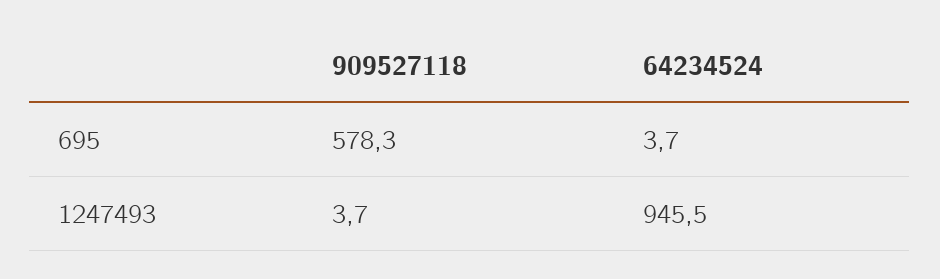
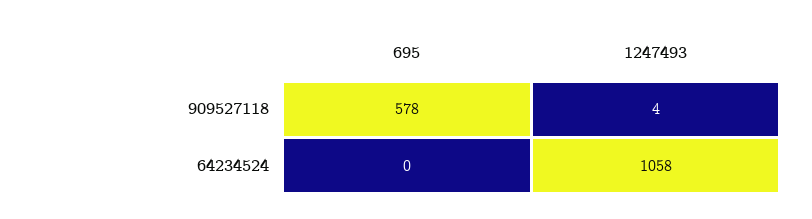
64234524, 695: 3.7 -> 0
64234524, 1247493: 945.5 -> 1058

